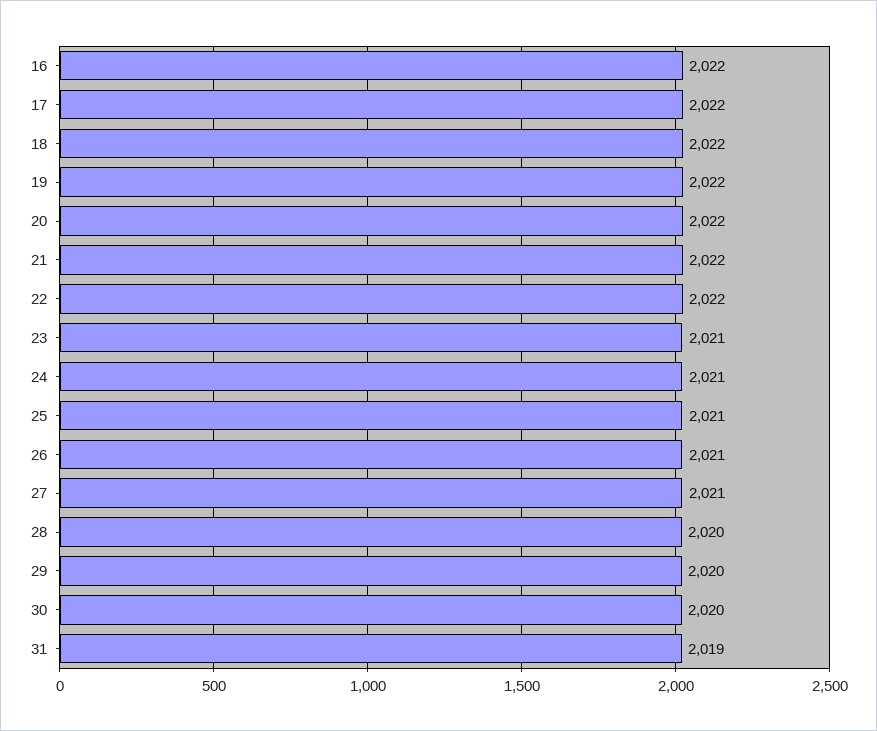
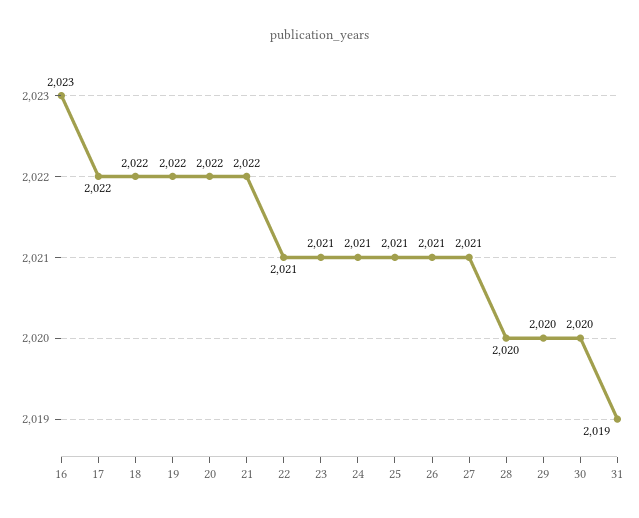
16: 2022 -> 2023
22: 2022 -> 2021

